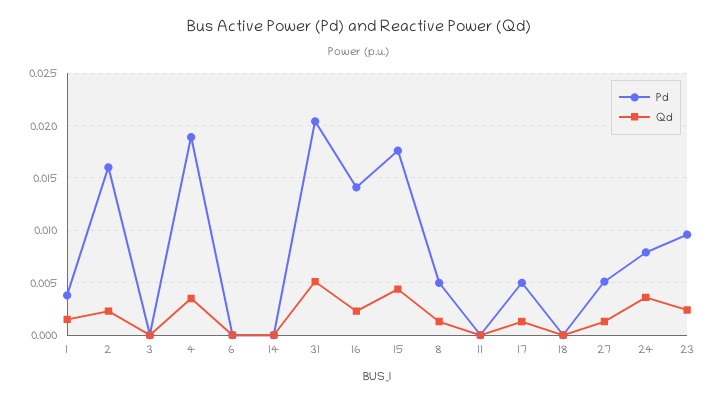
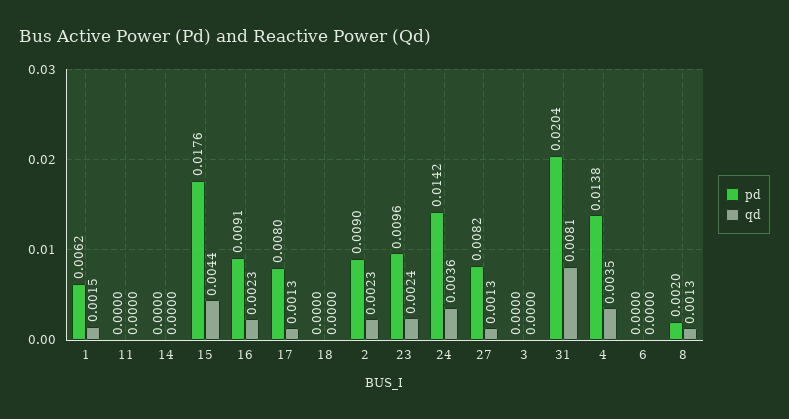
Pd, 1: 0.004 -> 0.0062
Pd, 2: 0.016 -> 0.009
Pd, 4: 0.019 -> 0.0138
Qd, 31: 0.005 -> 0.0081
Pd, 16: 0.014 -> 0.0091
Pd, 8: 0.005 -> 0.002
Pd, 17: 0.005 -> 0.008
Pd, 27: 0.005 -> 0.0082
Pd, 24: 0.008 -> 0.0142

